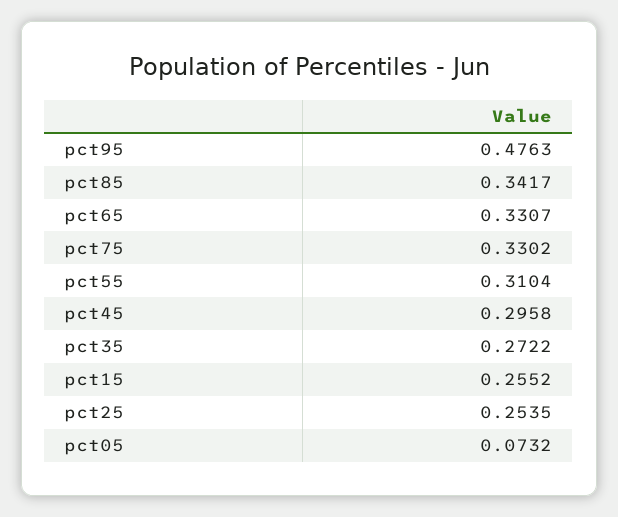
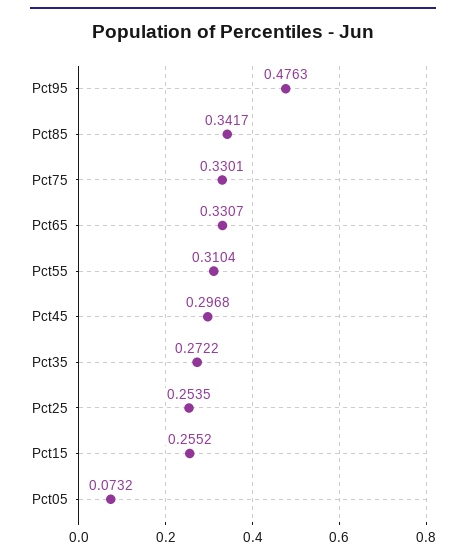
pct75: 0.3302 -> 0.3301
pct45: 0.2958 -> 0.2968

